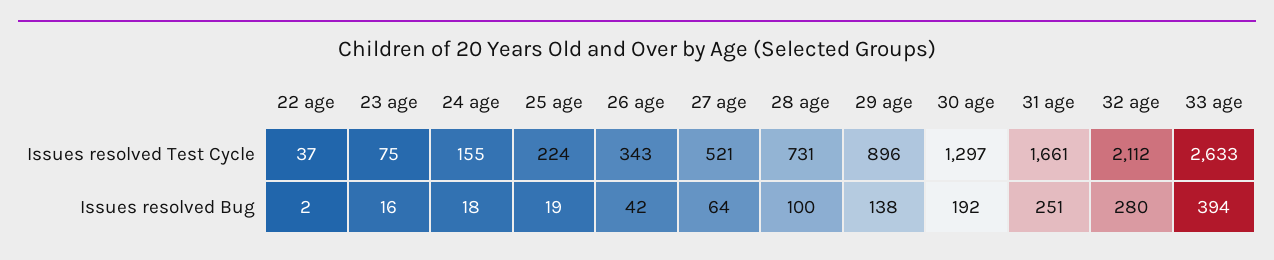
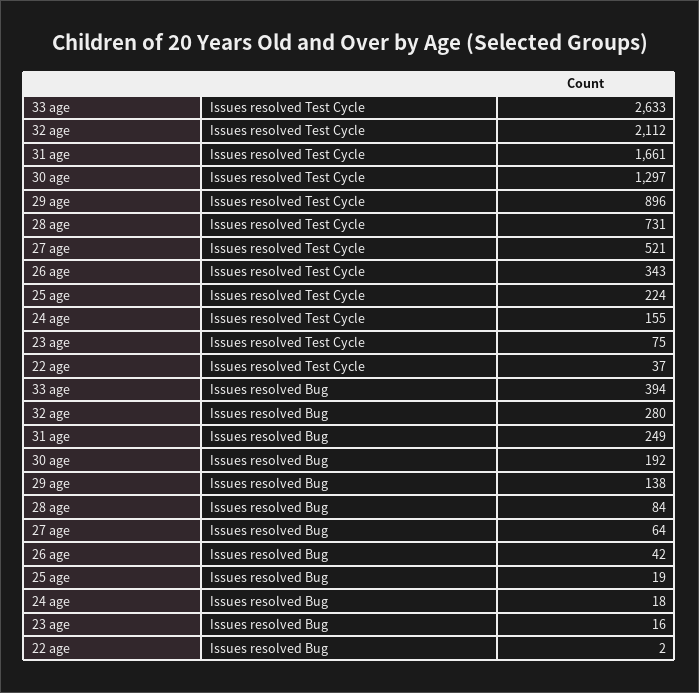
28 age, Issues resolved Bug: 100 -> 84
31 age, Issues resolved Bug: 251 -> 249

